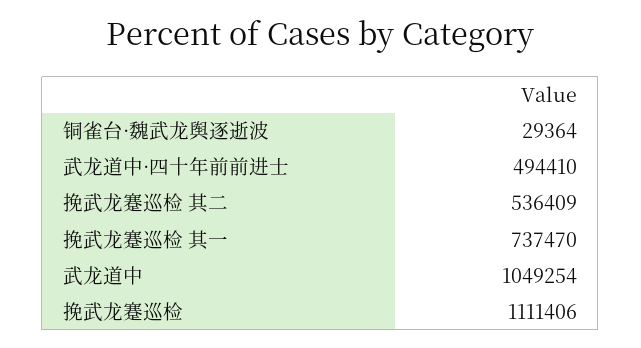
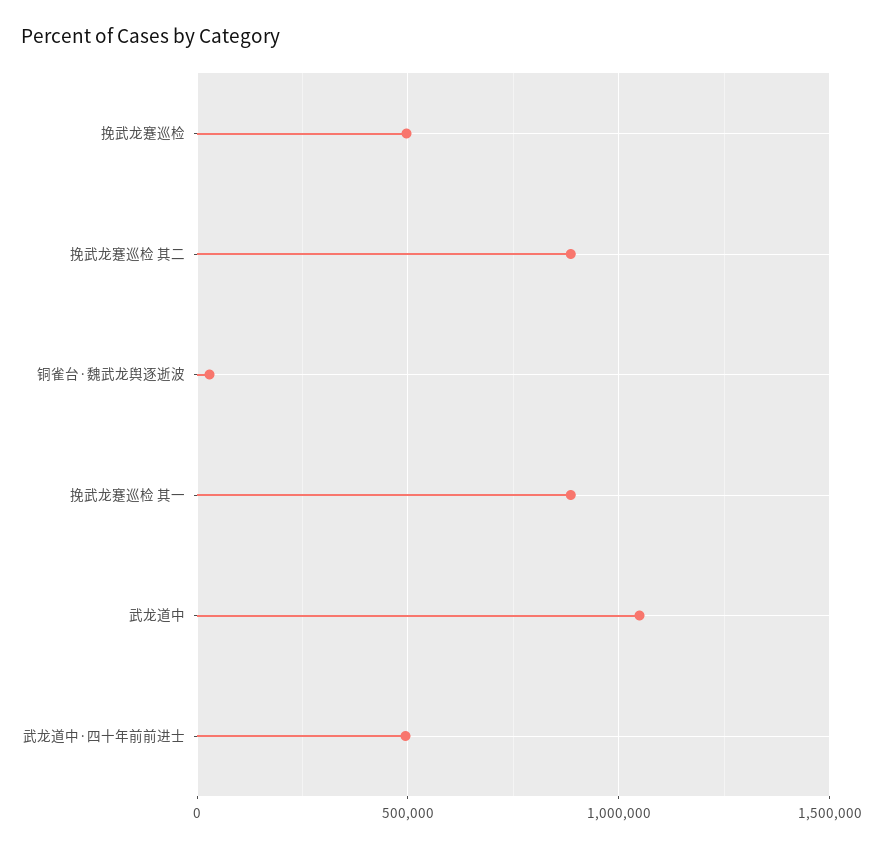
挽武龙蹇巡检 其二: 536409 -> 900000
挽武龙蹇巡检 其一: 737470 -> 900000
挽武龙蹇巡检: 1111406 -> 500000

